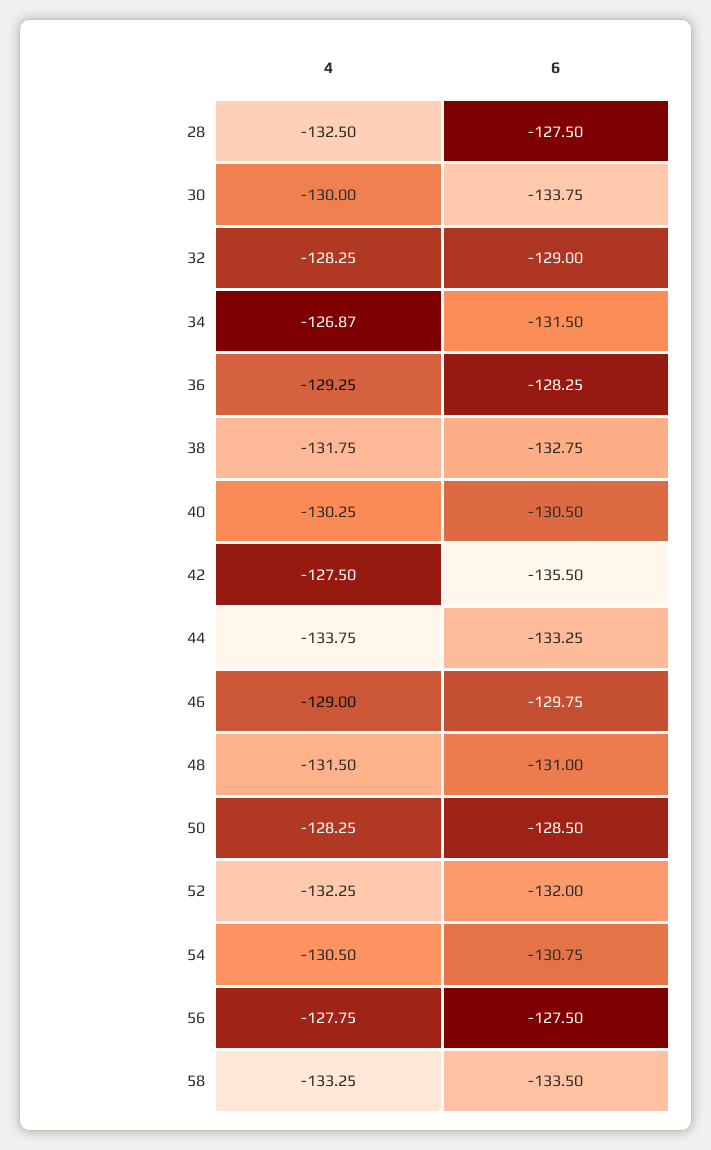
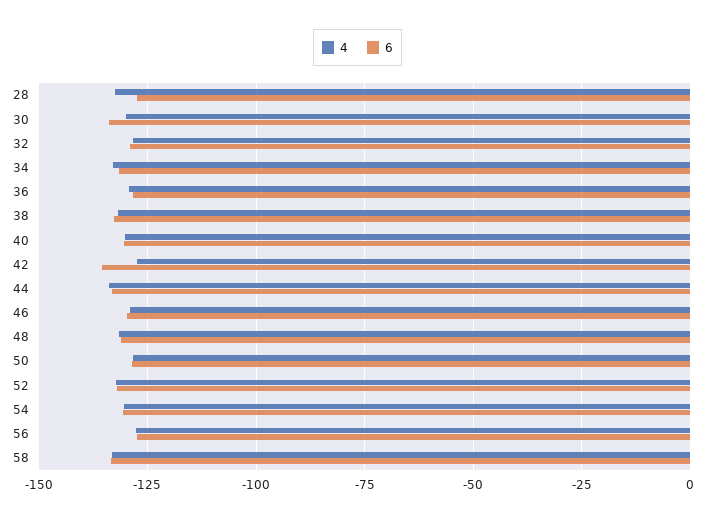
4, 34: -126.87 -> -132.5

